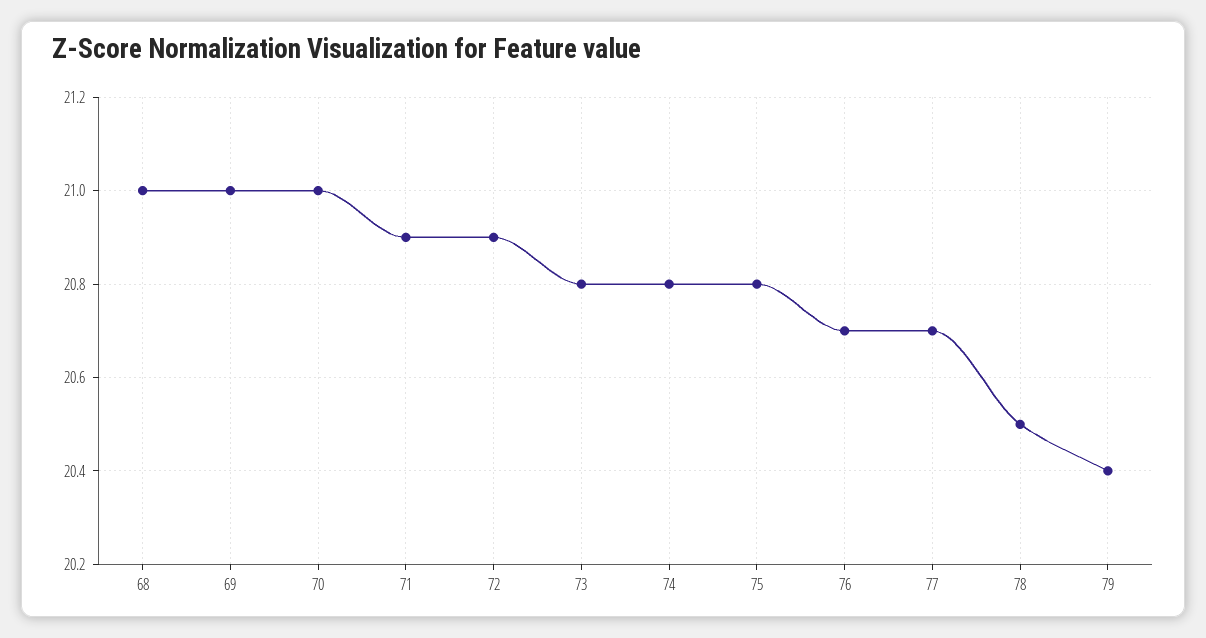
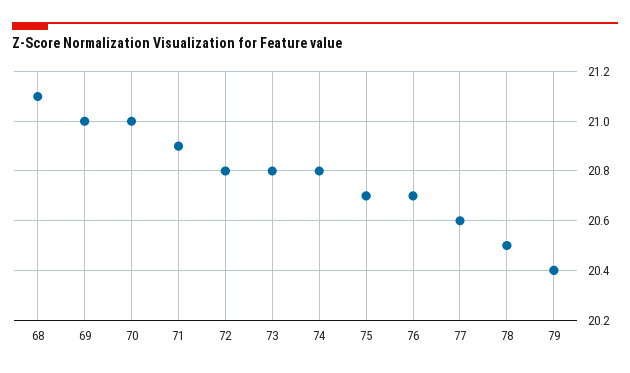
68: 21 -> 21.1
72: 20.9 -> 20.8
75: 20.8 -> 20.7
77: 20.7 -> 20.6

